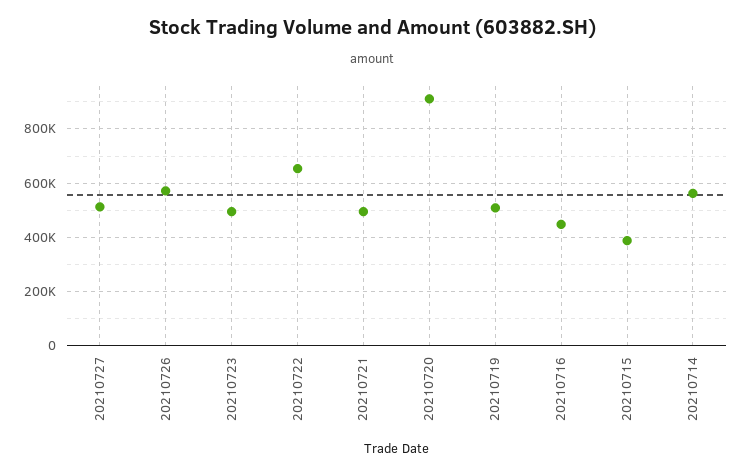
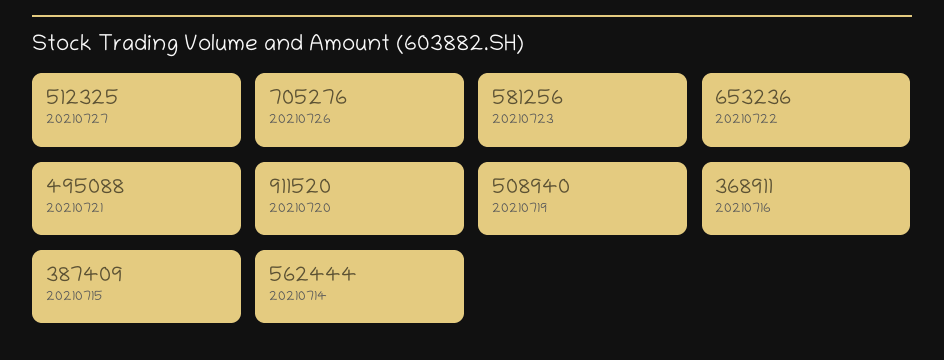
20210726: 575000 -> 705276
20210723: 500000 -> 581256
20210716: 450000 -> 368911

